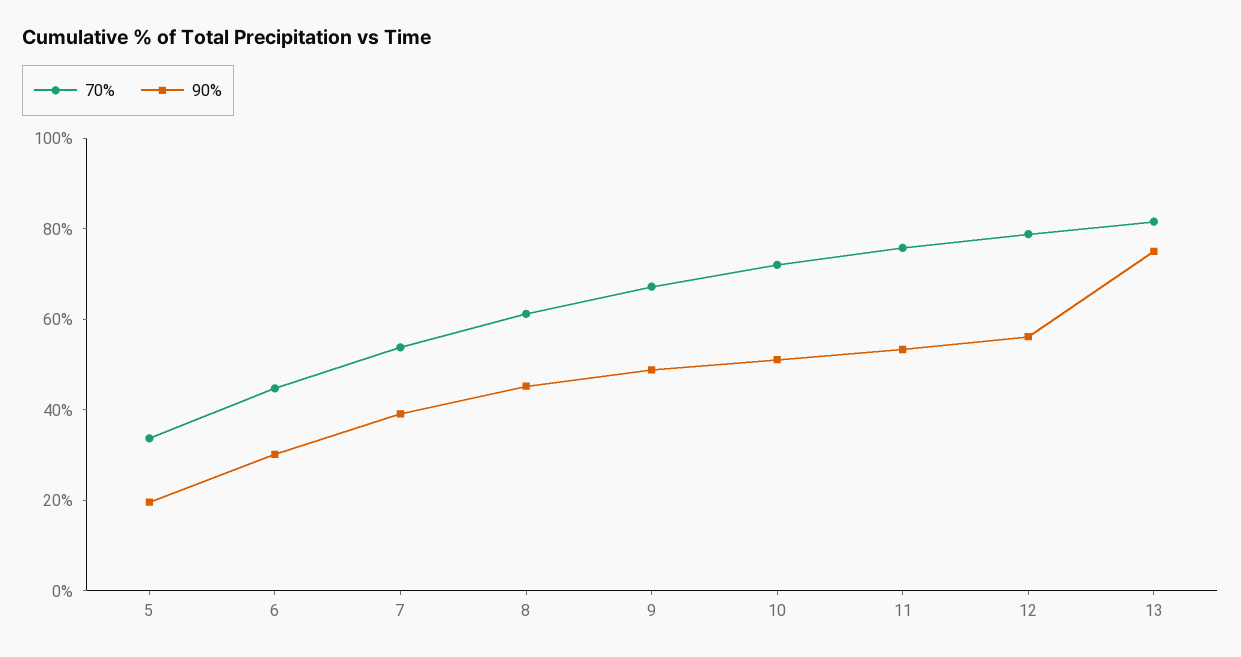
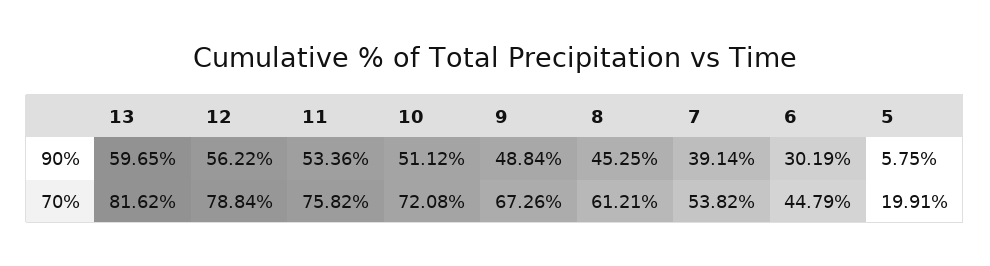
70%, 5: 35 -> 19.91
90%, 5: 20 -> 5.75
90%, 13: 75 -> 59.65

